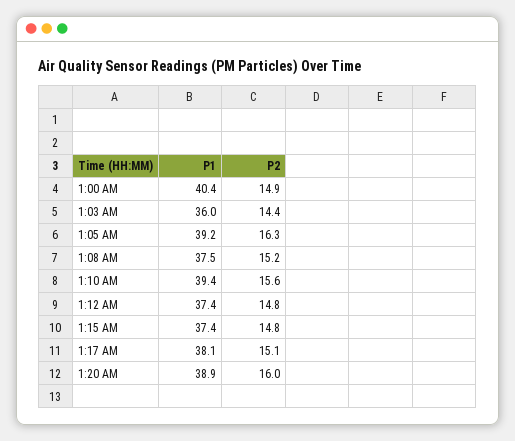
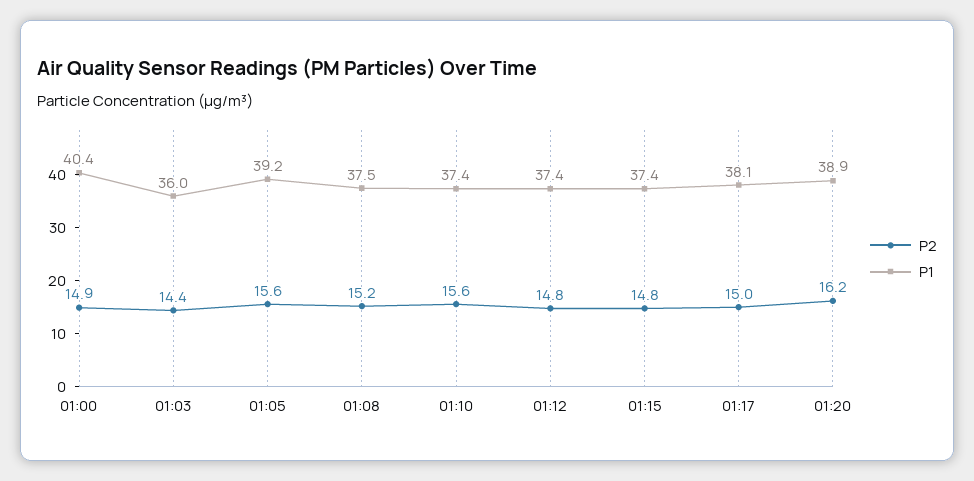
P2, 1:05 AM: 16.3 -> 15.6
P1, 1:10 AM: 39.4 -> 37.4
P2, 1:17 AM: 15.1 -> 15
P2, 1:20 AM: 16 -> 16.2

